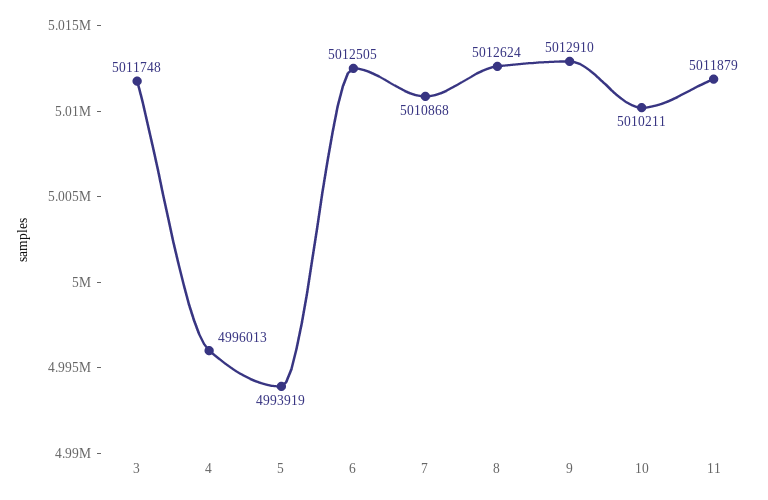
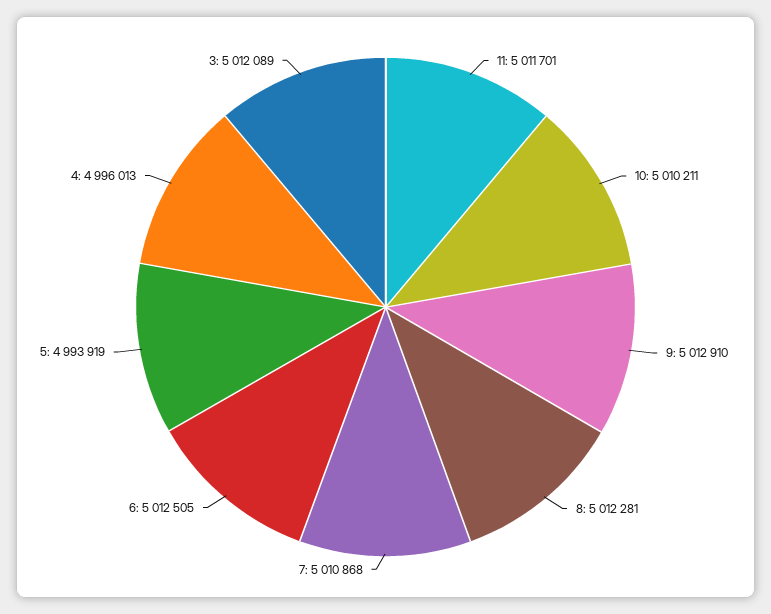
3: 5011748 -> 5012089
8: 5012624 -> 5012281
11: 5011879 -> 5011701

